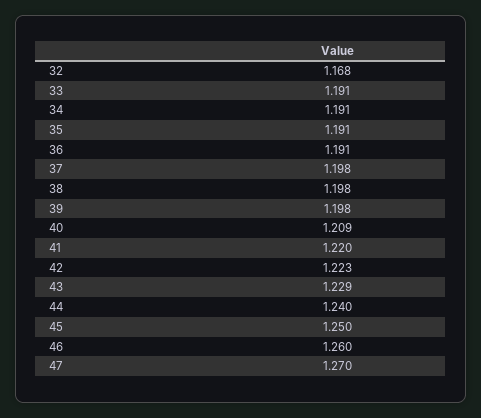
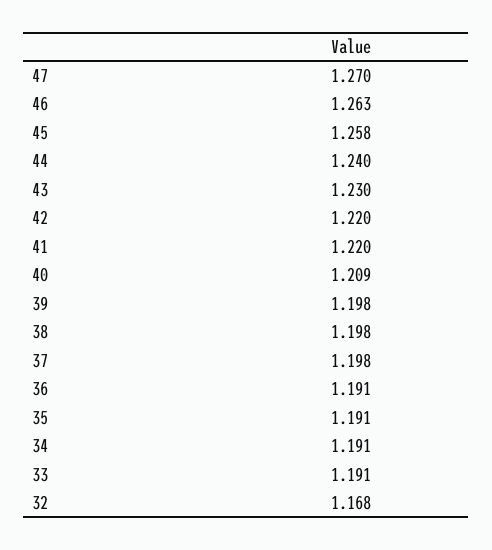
42: 1.223 -> 1.22
43: 1.229 -> 1.23
45: 1.25 -> 1.258
46: 1.26 -> 1.263

